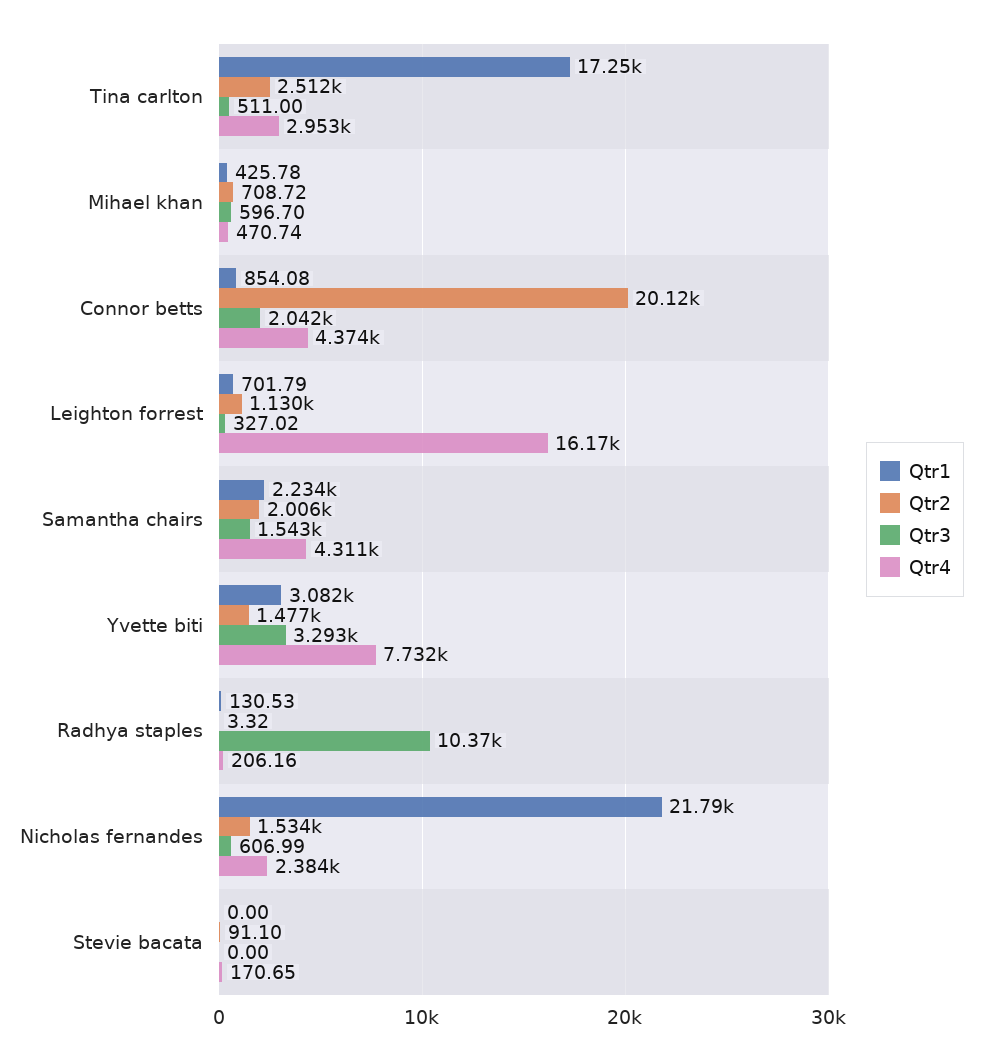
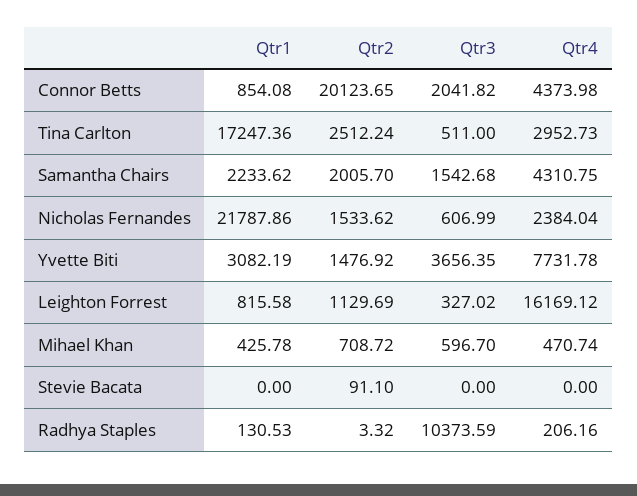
Qtr1, Leighton forrest: 701.79 -> 815.58
Qtr3, Yvette biti: 3293 -> 3656.35
Qtr4, Stevie bacata: 170.65 -> 0

